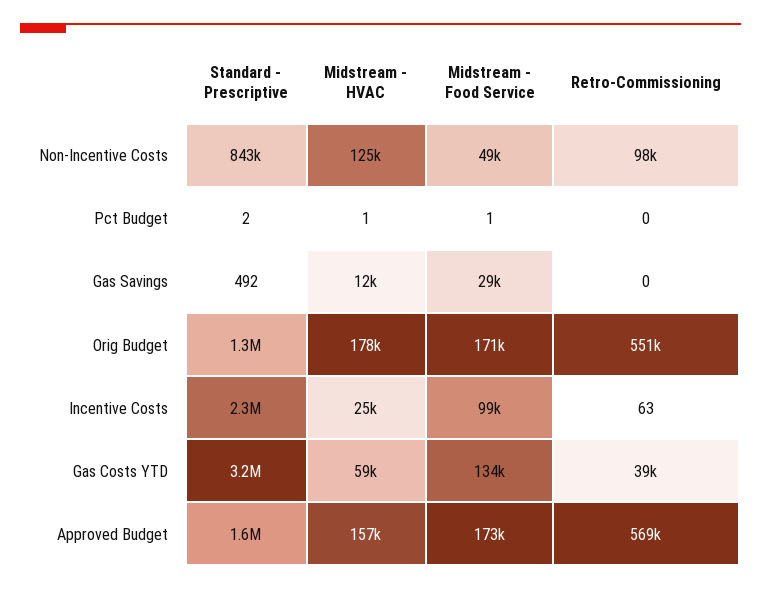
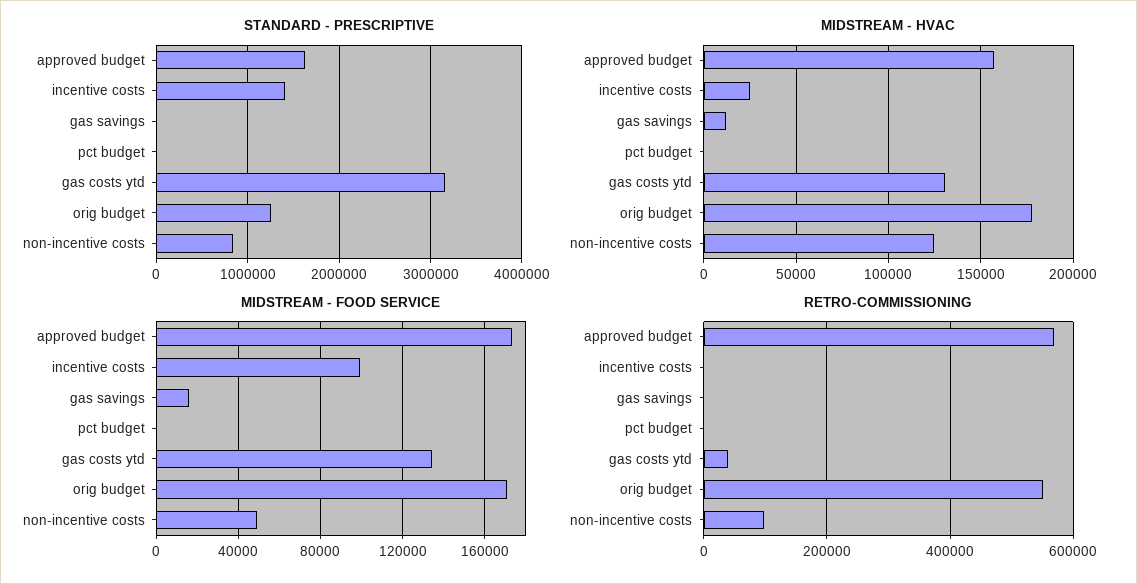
Midstream - Food Service, Gas Savings: 29000 -> 15000
Standard - Prescriptive, Incentive Costs: 2300000 -> 1400000
Midstream - HVAC, Gas Costs YTD: 59000 -> 130000

